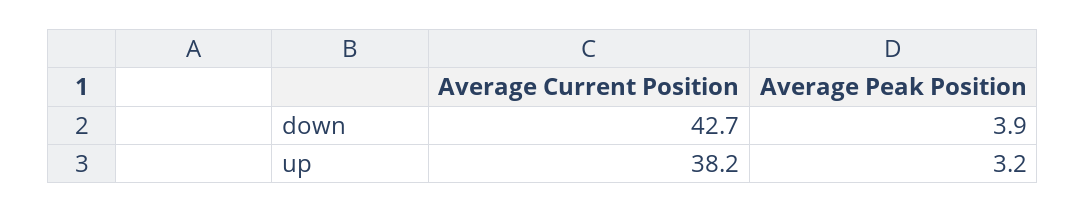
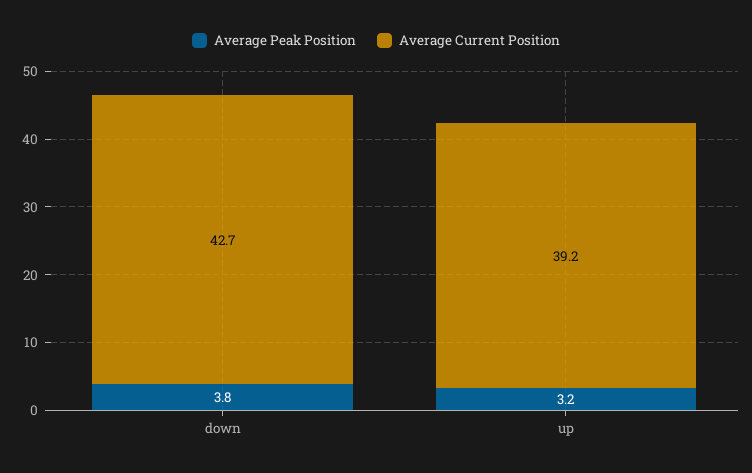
Average Peak Position, down: 3.9 -> 3.8
Average Current Position, up: 38.2 -> 39.2

